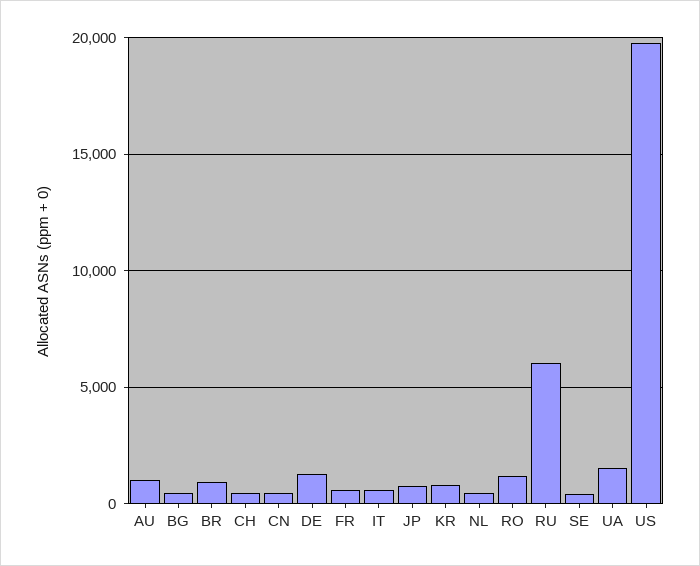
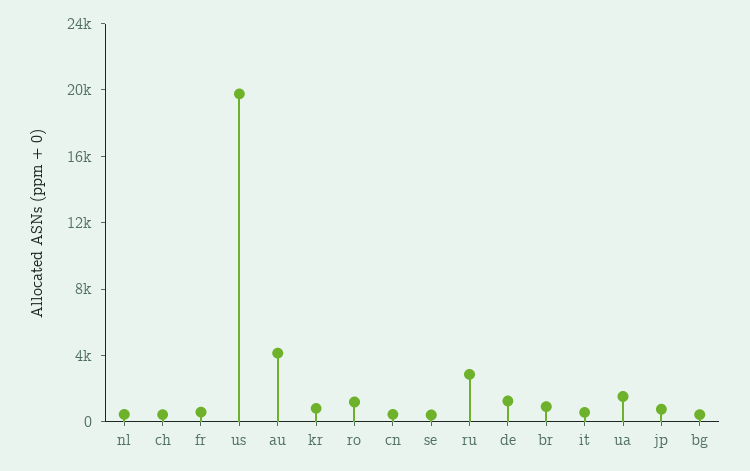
AU: 1000 -> 4000
RU: 6000 -> 3000

